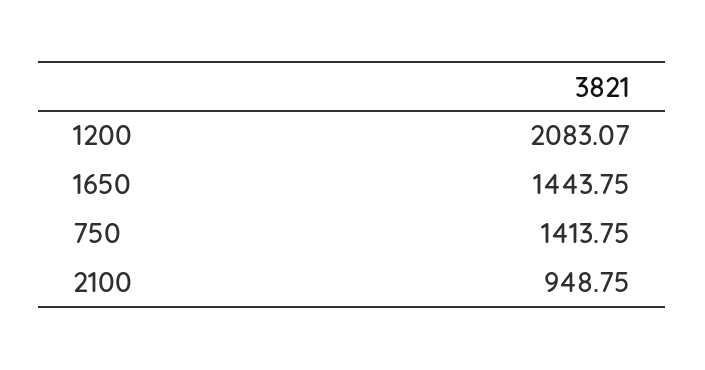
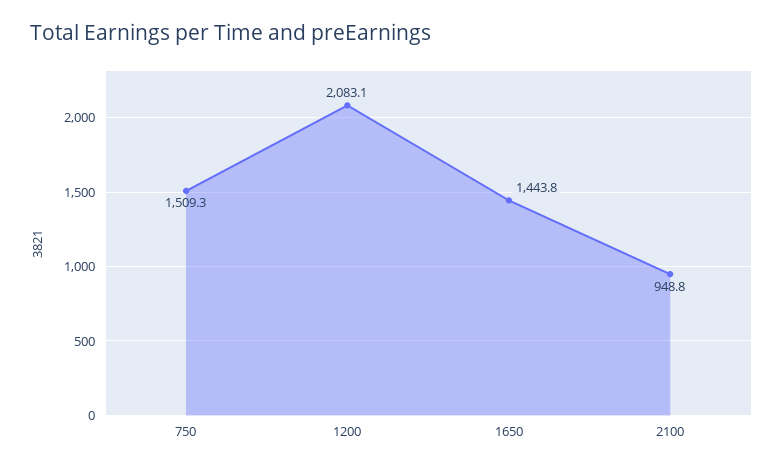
750: 1413.75 -> 1509.3

